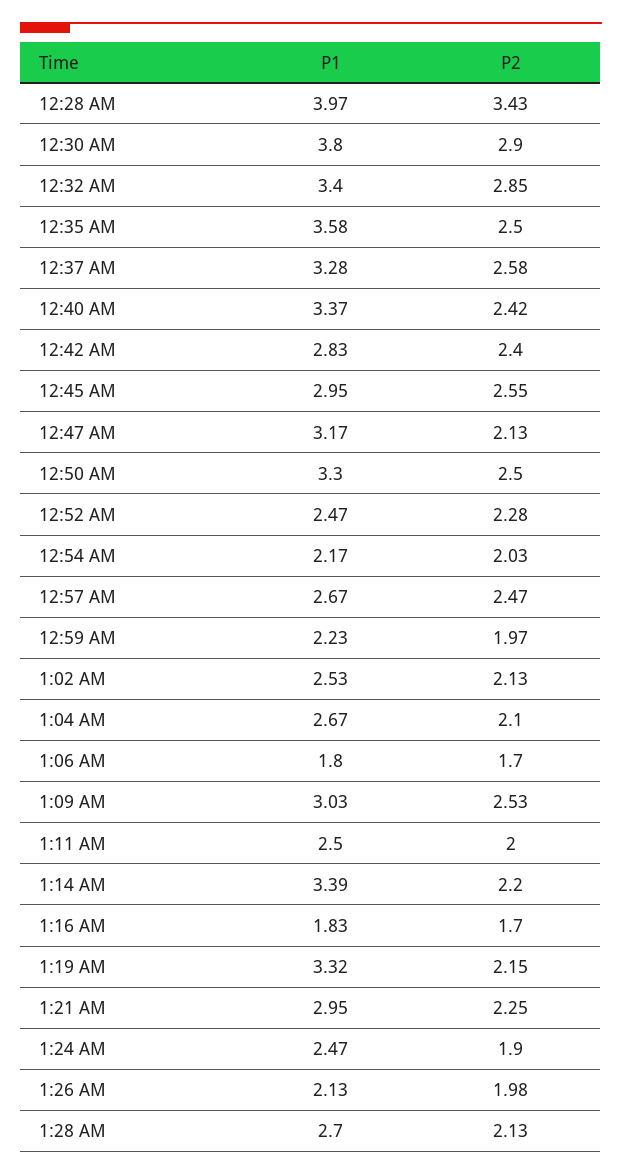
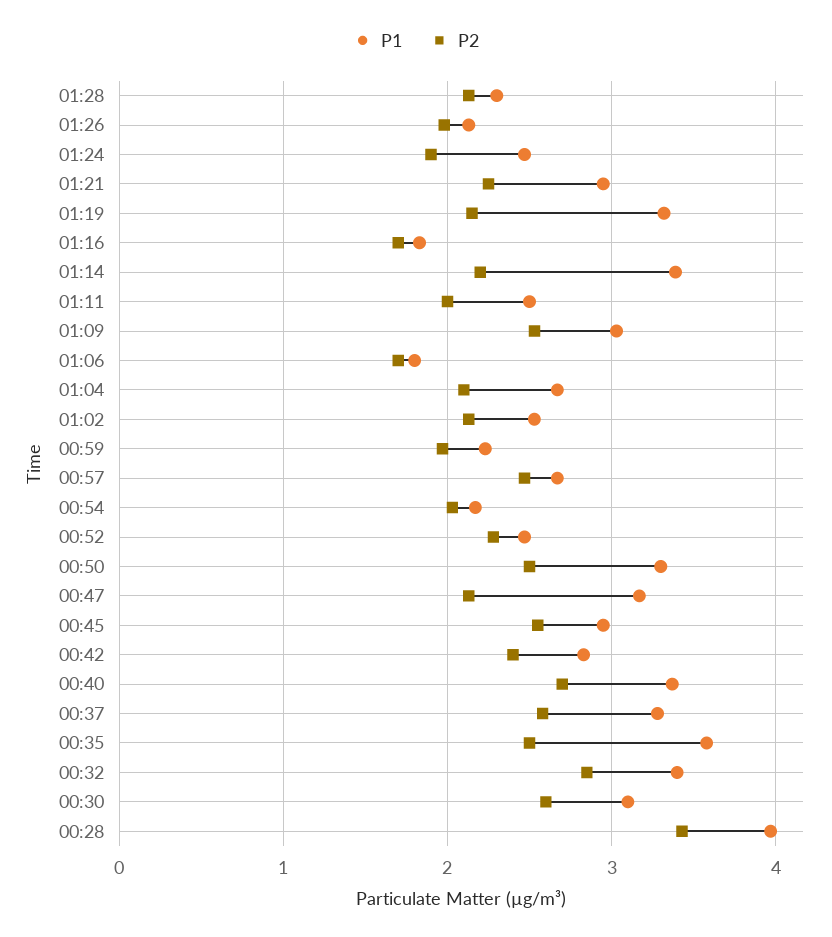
P1, 12:30 AM: 3.8 -> 3.1
P2, 12:30 AM: 2.9 -> 2.6
P2, 12:40 AM: 2.42 -> 2.7
P1, 1:28 AM: 2.7 -> 2.3

